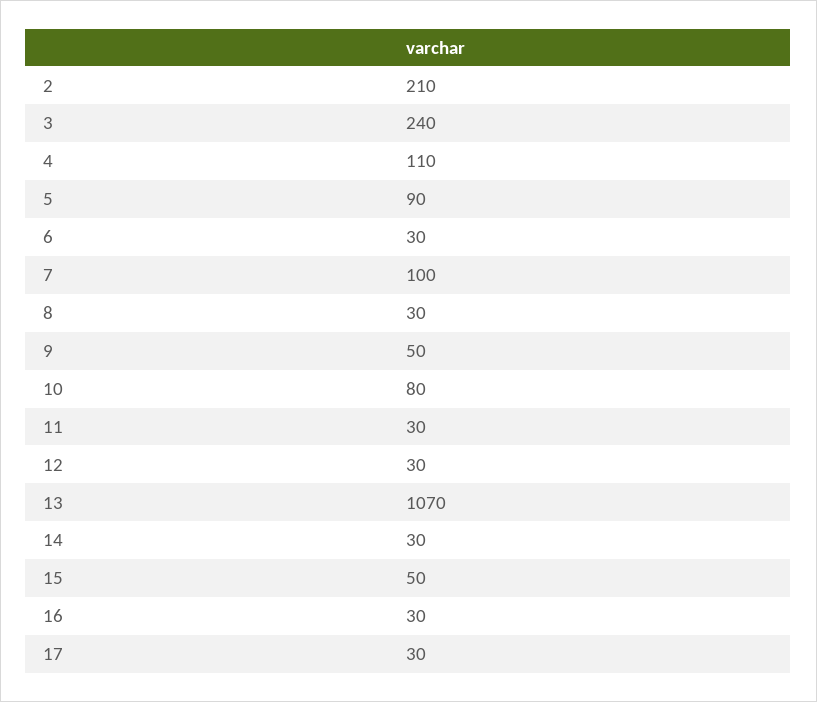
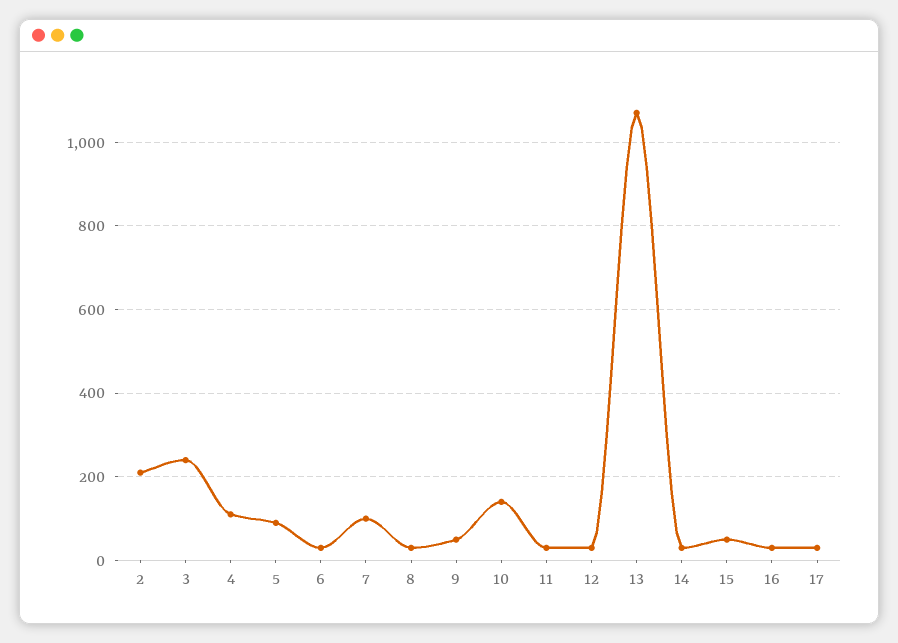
10: 80 -> 140

